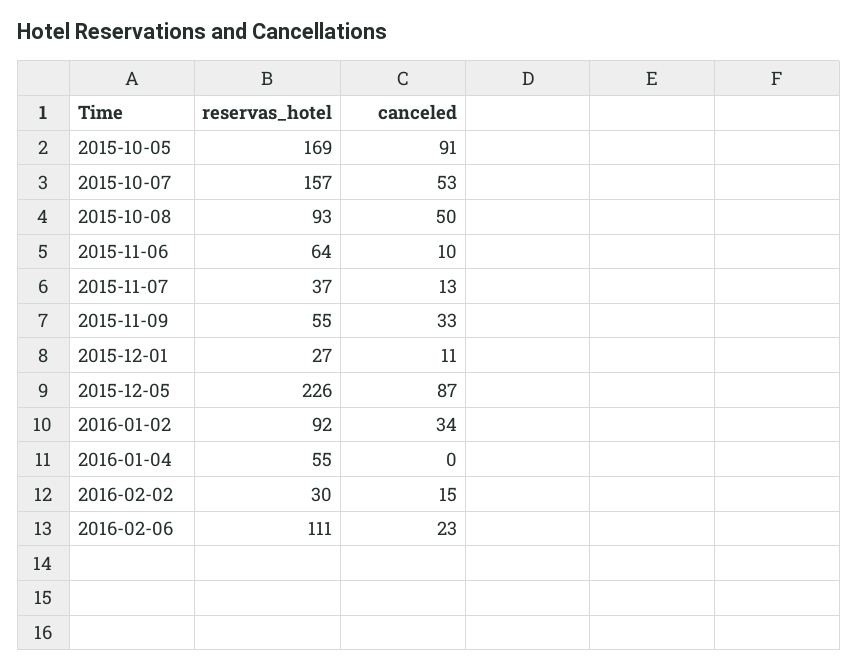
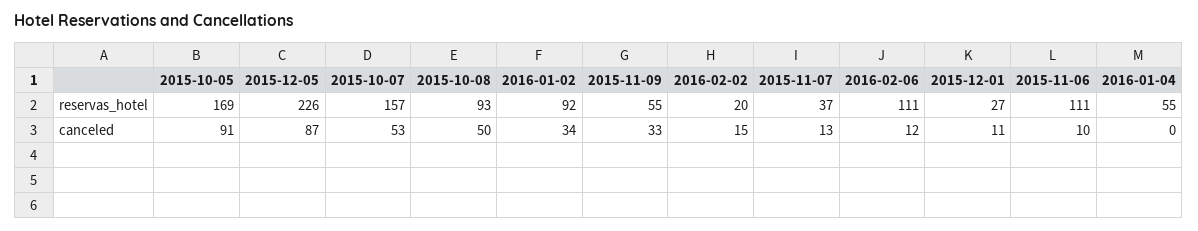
reservas_hotel, 2015-11-06: 64 -> 111
reservas_hotel, 2016-02-02: 30 -> 20
canceled, 2016-02-06: 23 -> 12

